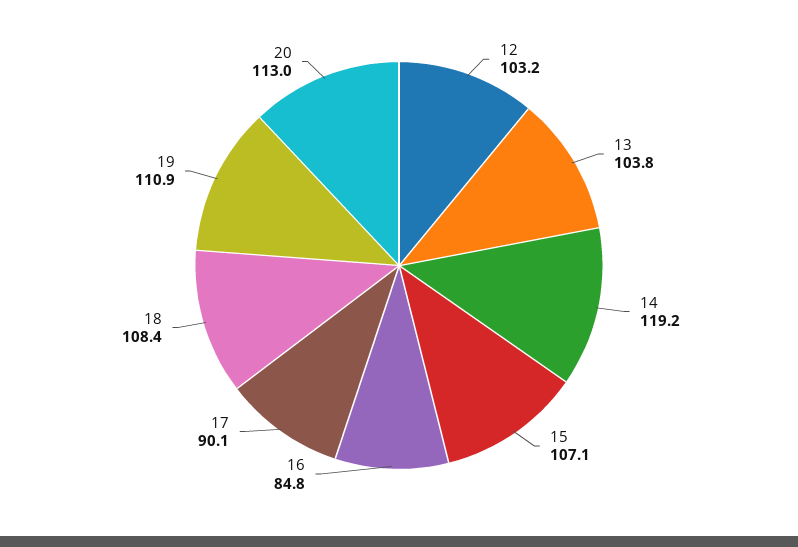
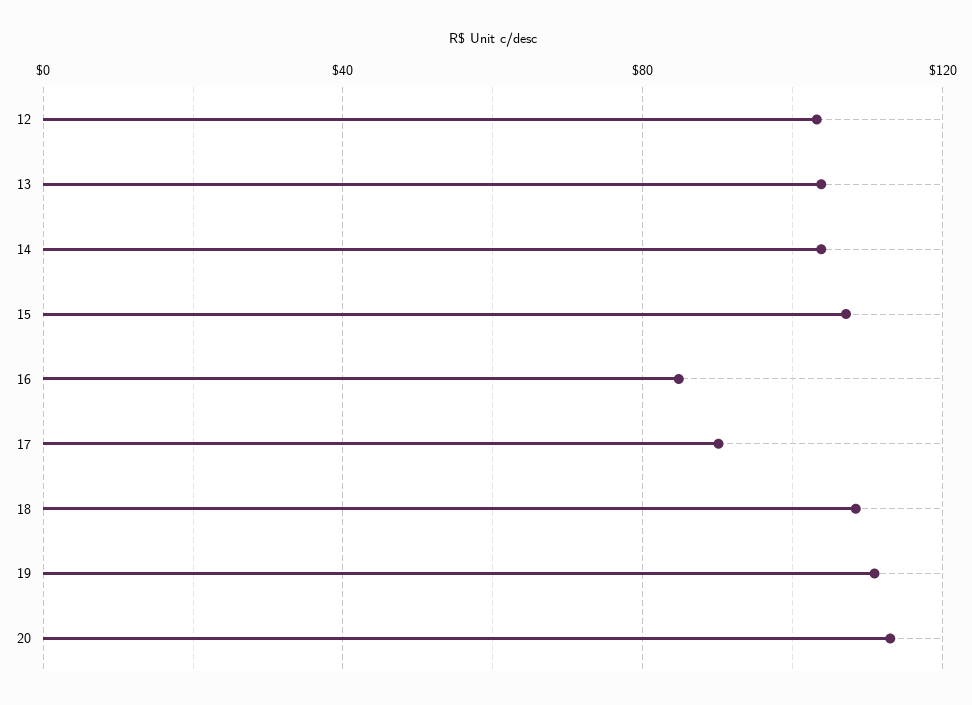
14: 119.2 -> 105

